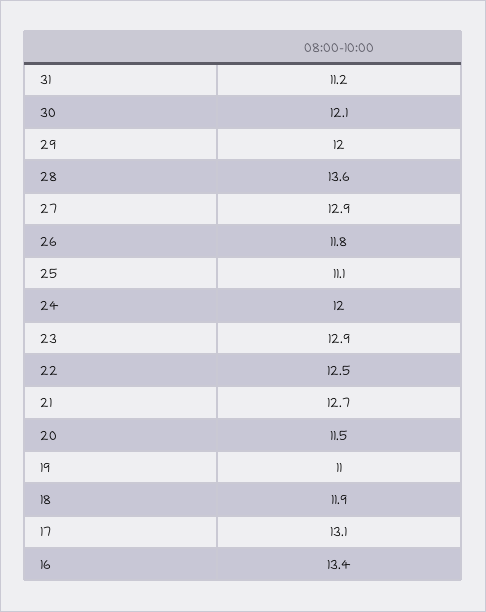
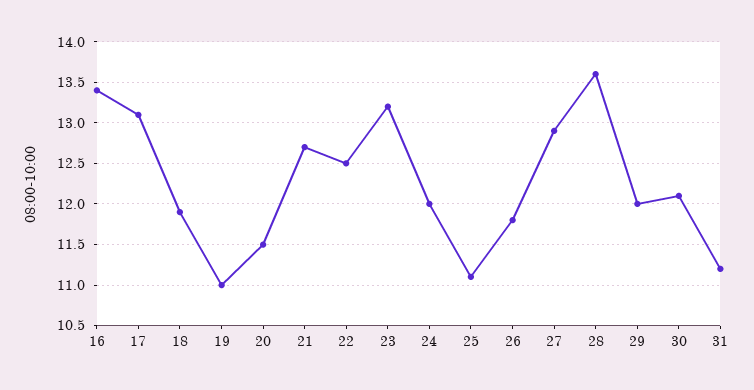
23: 12.9 -> 13.2

